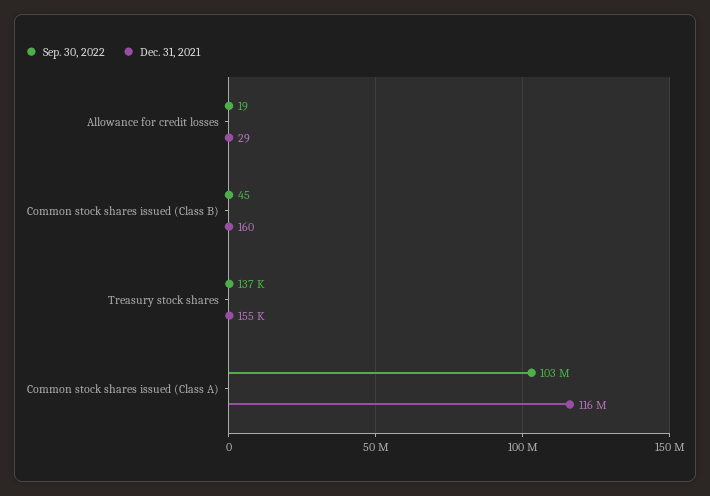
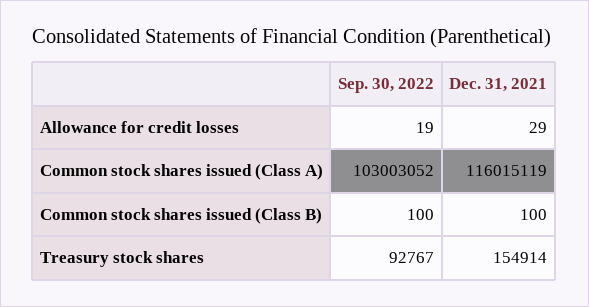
Sep. 30, 2022, Common stock shares issued (Class B): 45 -> 100
Dec. 31, 2021, Common stock shares issued (Class B): 160 -> 100
Sep. 30, 2022, Treasury stock shares: 137000 -> 92767

